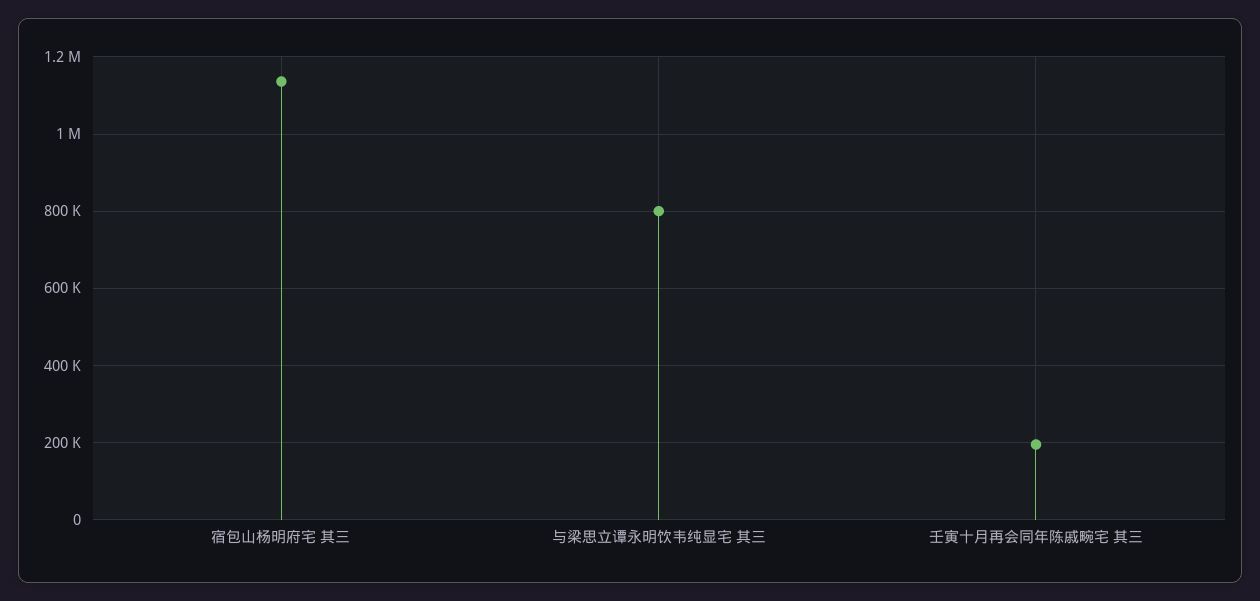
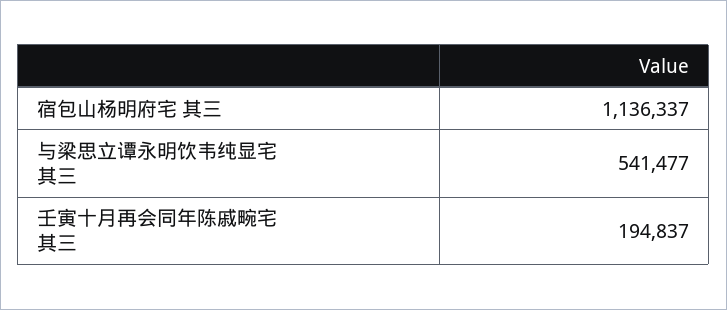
与梁思立谭永明饮韦纯显宅 其三: 800000 -> 541477

